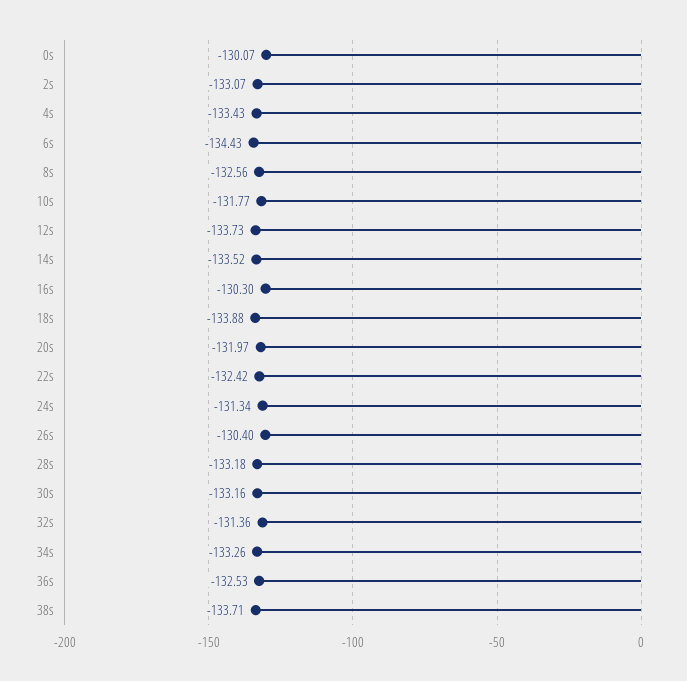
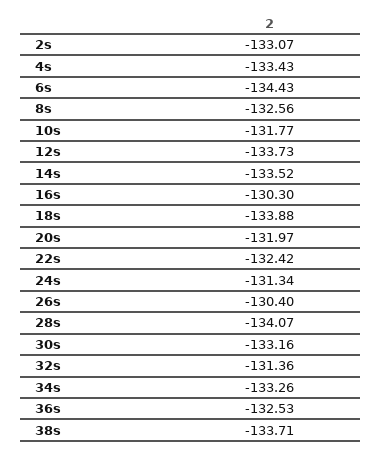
0s: -130.07 -> none
28s: -133.18 -> -134.07

